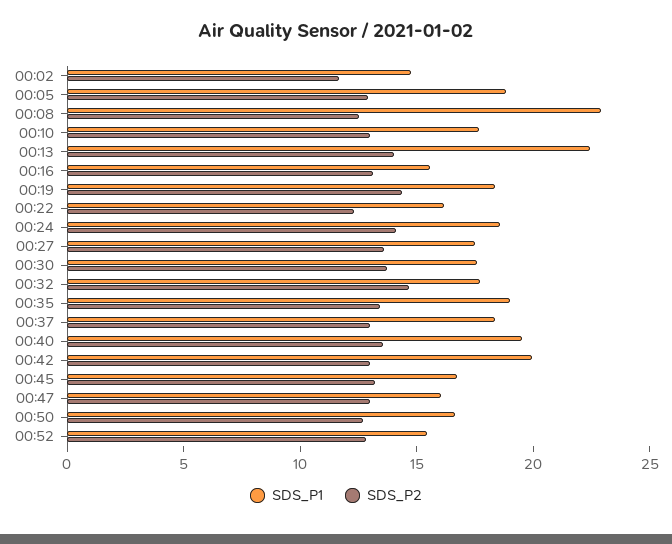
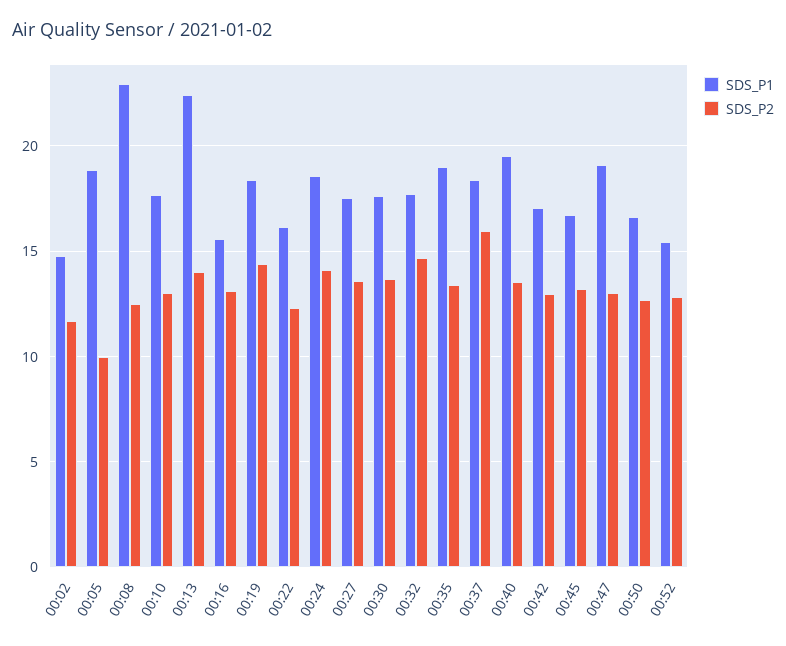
SDS_P2, 00:05: 13 -> 10
SDS_P2, 00:37: 13 -> 16
SDS_P1, 00:42: 20 -> 17
SDS_P1, 00:47: 16 -> 19

